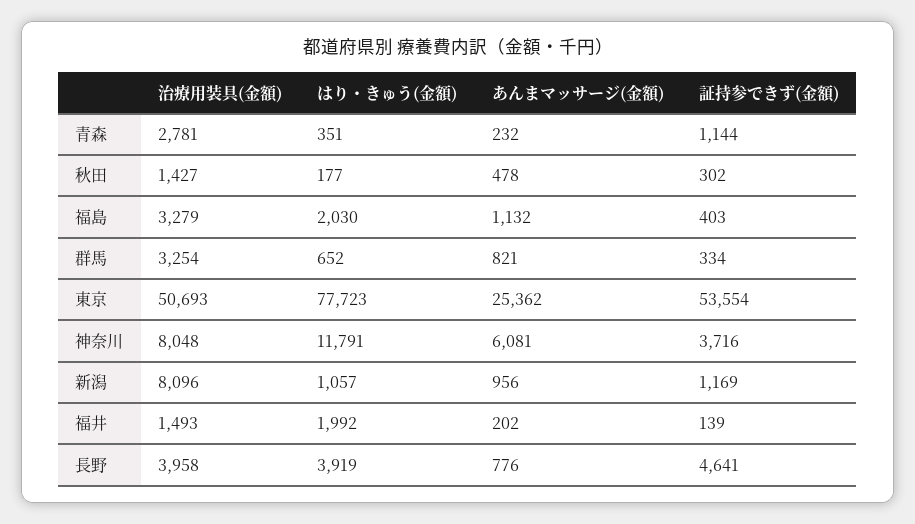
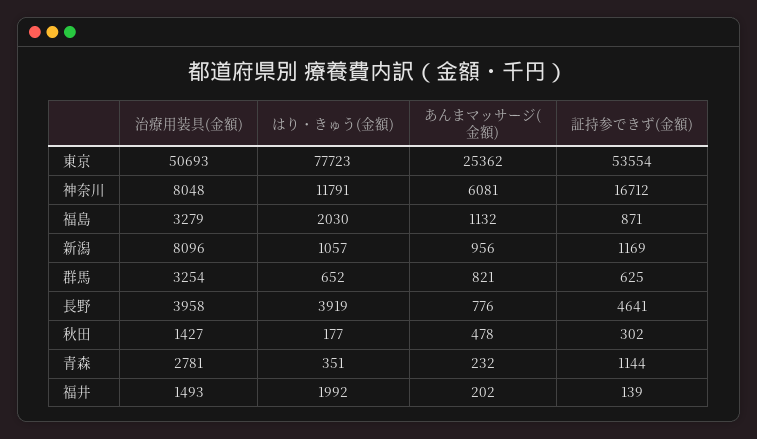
証持参できず(金額), 福島: 403 -> 871
証持参できず(金額), 群馬: 334 -> 625
証持参できず(金額), 神奈川: 3716 -> 16712

